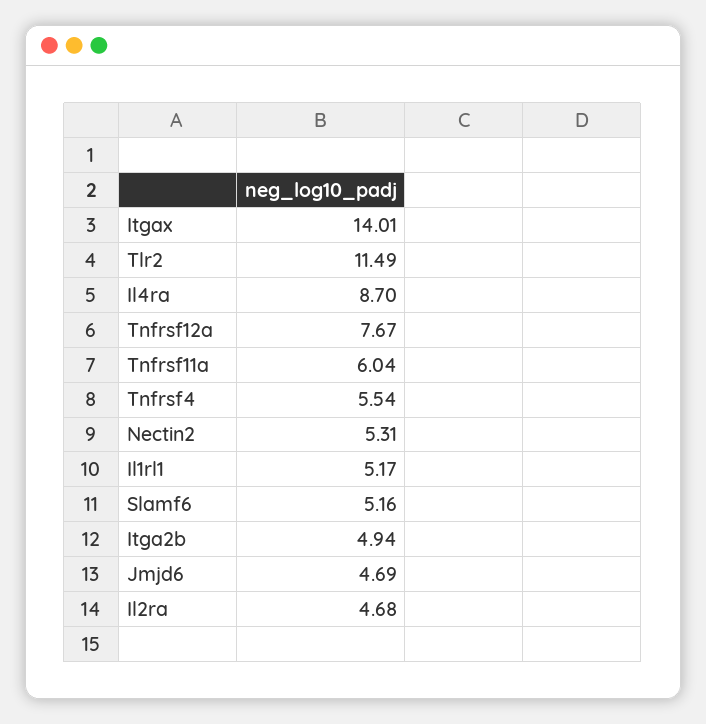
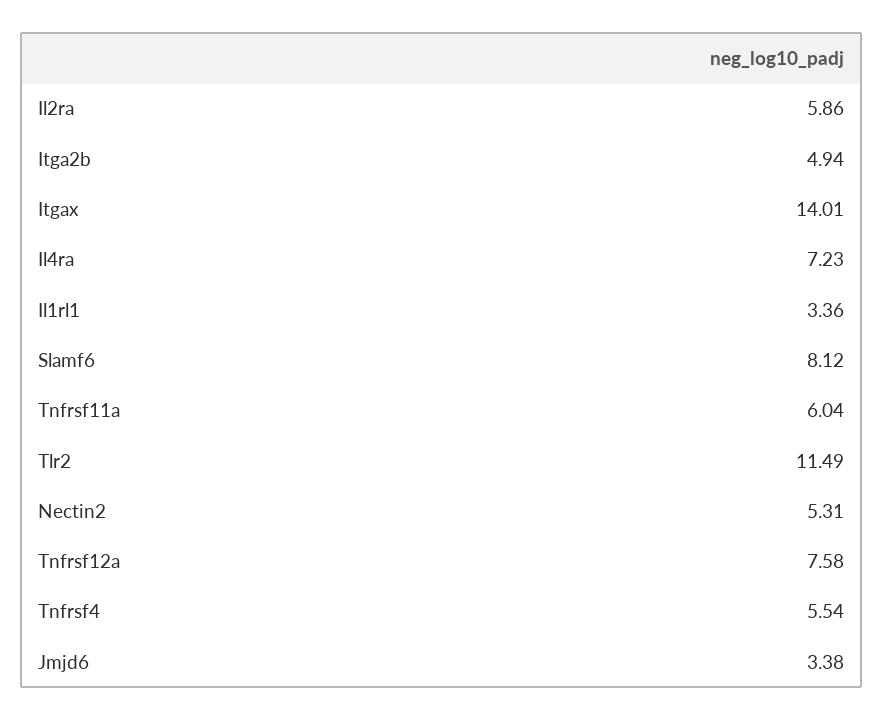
Il4ra: 8.7 -> 7.23
Tnfrsf12a: 7.67 -> 7.58
Il1rl1: 5.17 -> 3.36
Slamf6: 5.16 -> 8.12
Jmjd6: 4.69 -> 3.38
Il2ra: 4.68 -> 5.86

